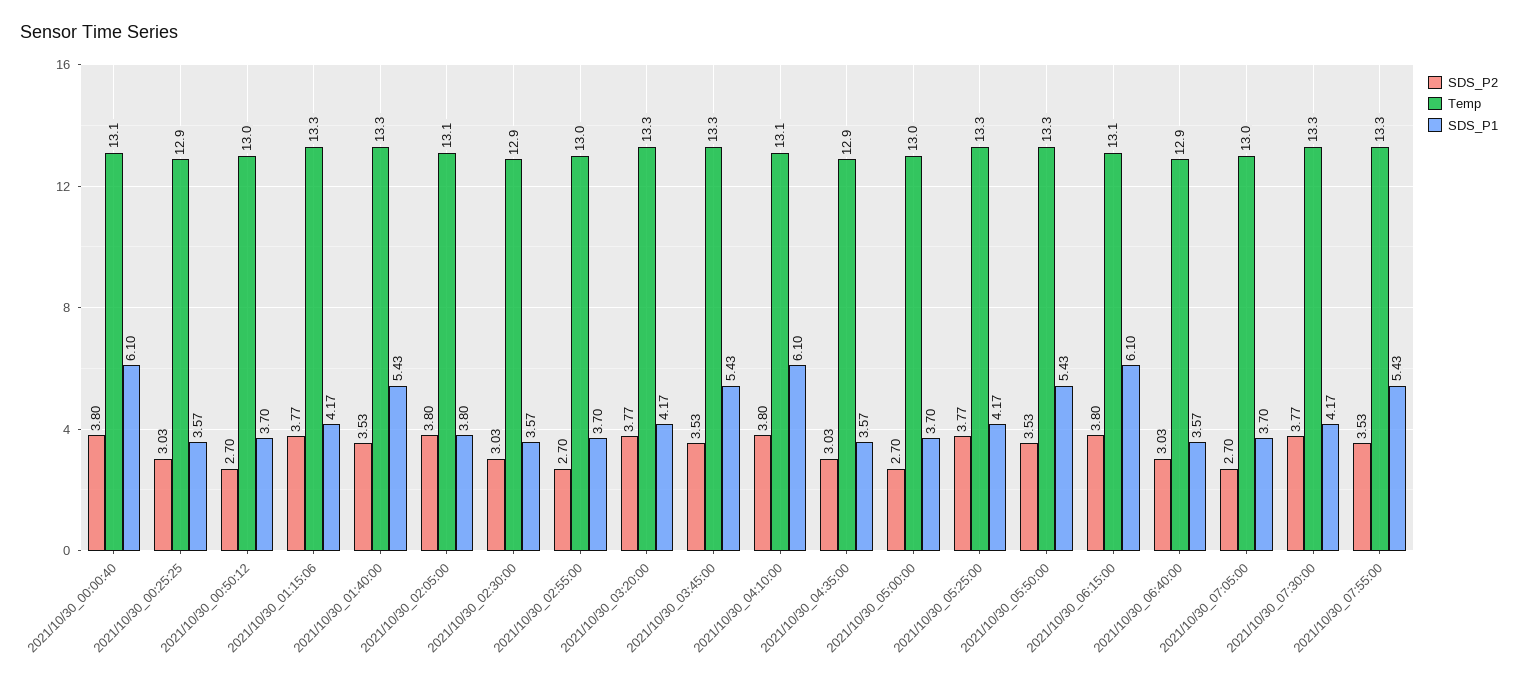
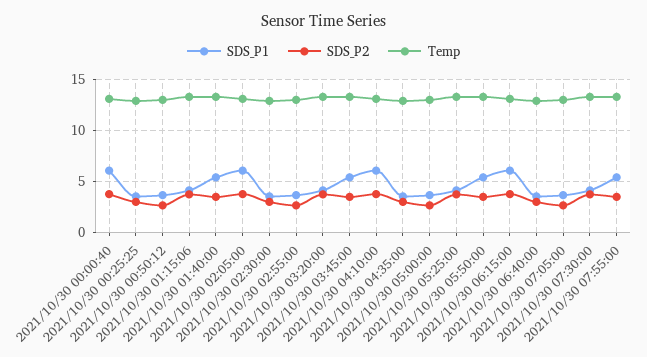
SDS_P1, 2021/10/30_02:05:00: 3.8 -> 6

